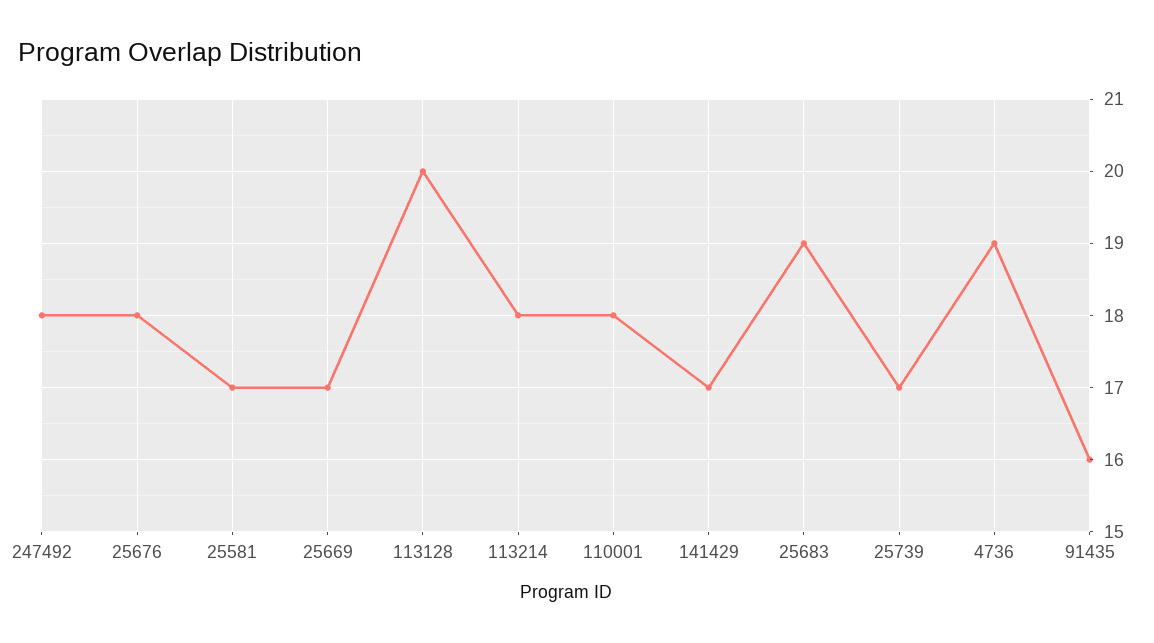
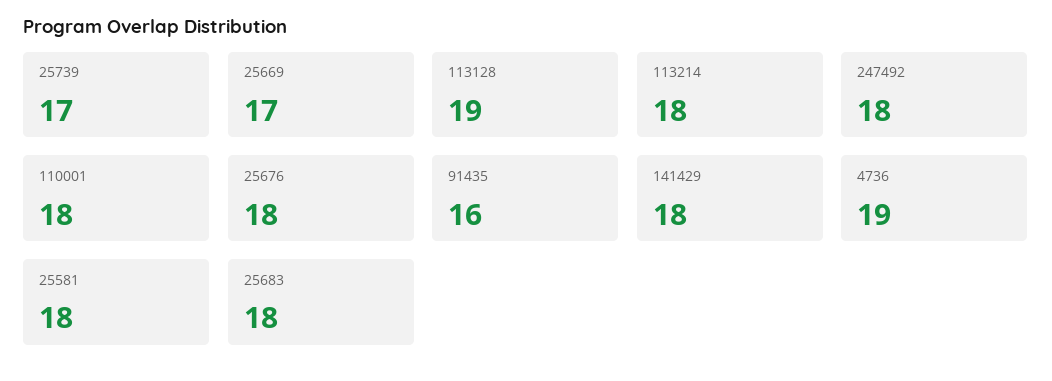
25581: 17 -> 18
113128: 20 -> 19
141429: 17 -> 18
25683: 19 -> 18

